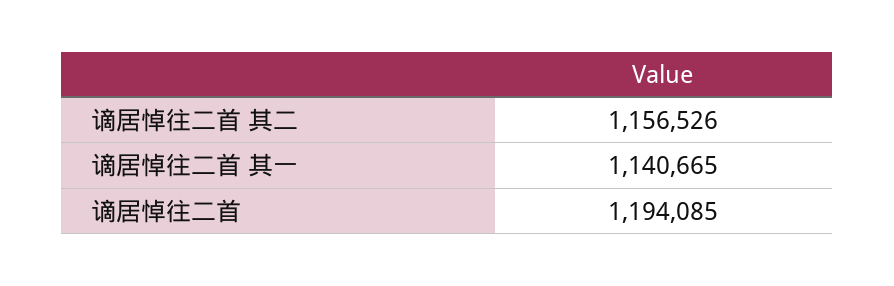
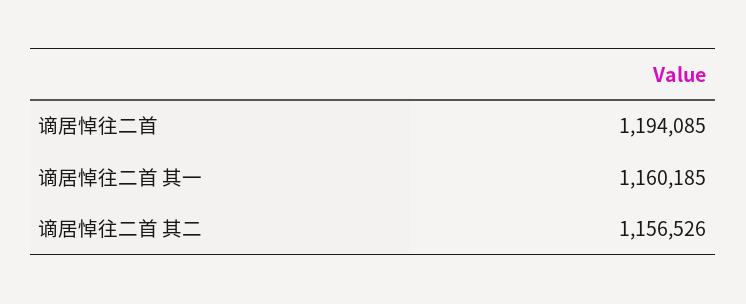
谪居悼往二首 其一: 1140665 -> 1160185

